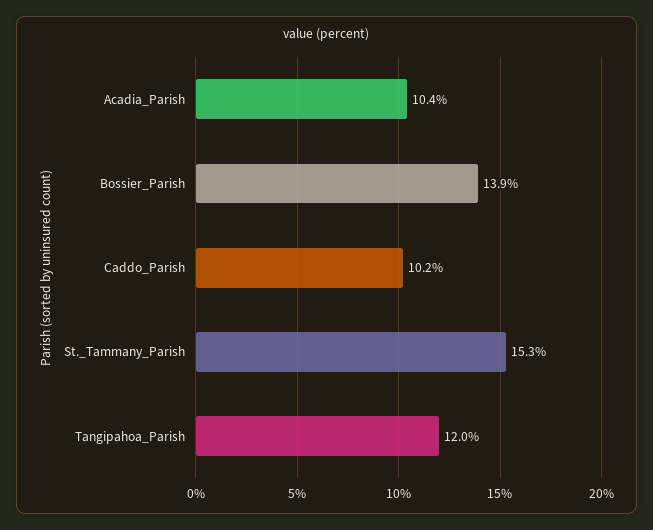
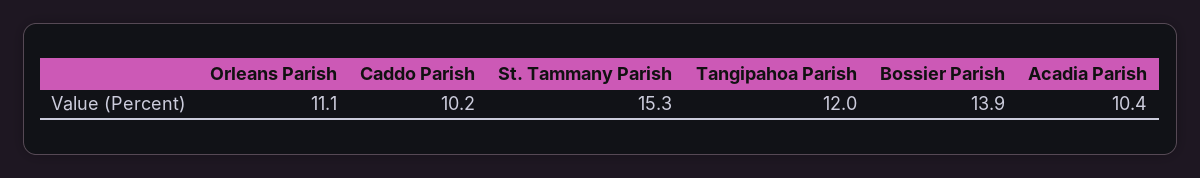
Orleans Parish: none -> 11.1

